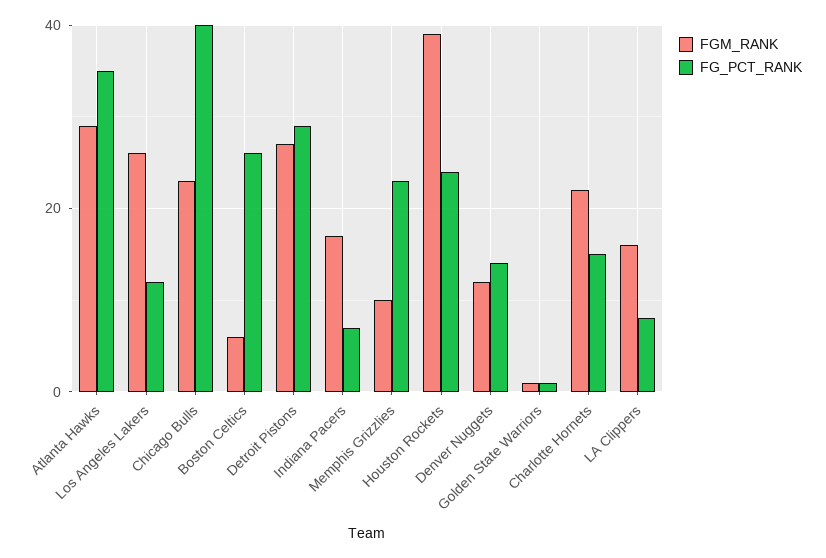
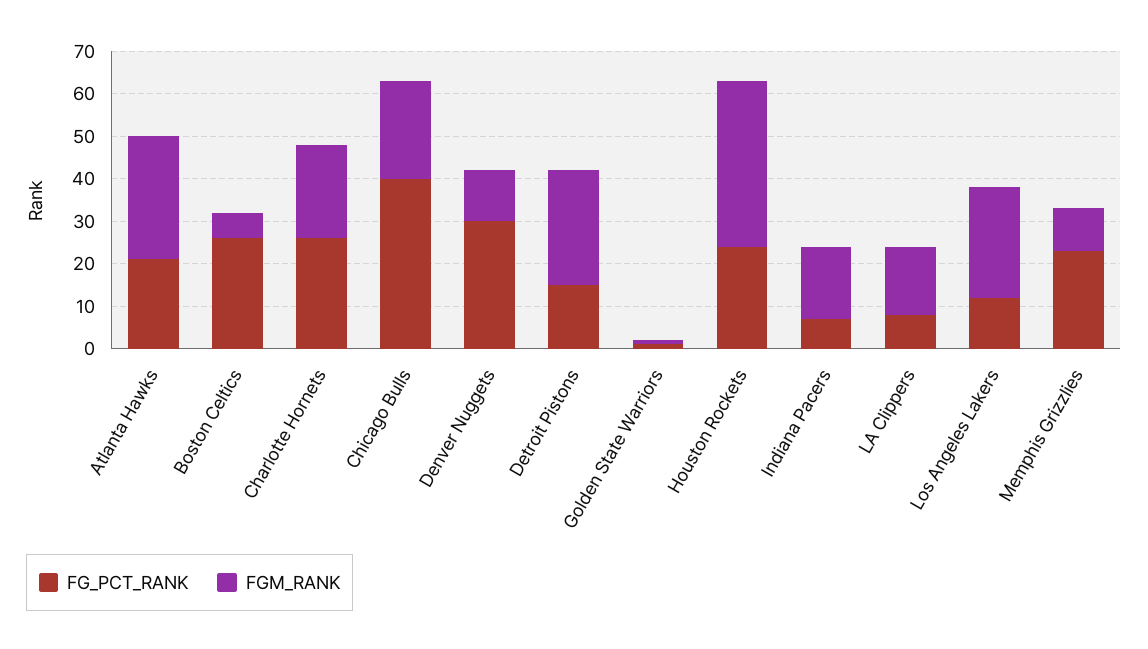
FG_PCT_RANK, Atlanta Hawks: 35 -> 20
FG_PCT_RANK, Detroit Pistons: 30 -> 15
FG_PCT_RANK, Denver Nuggets: 15 -> 30
FG_PCT_RANK, Charlotte Hornets: 15 -> 25

